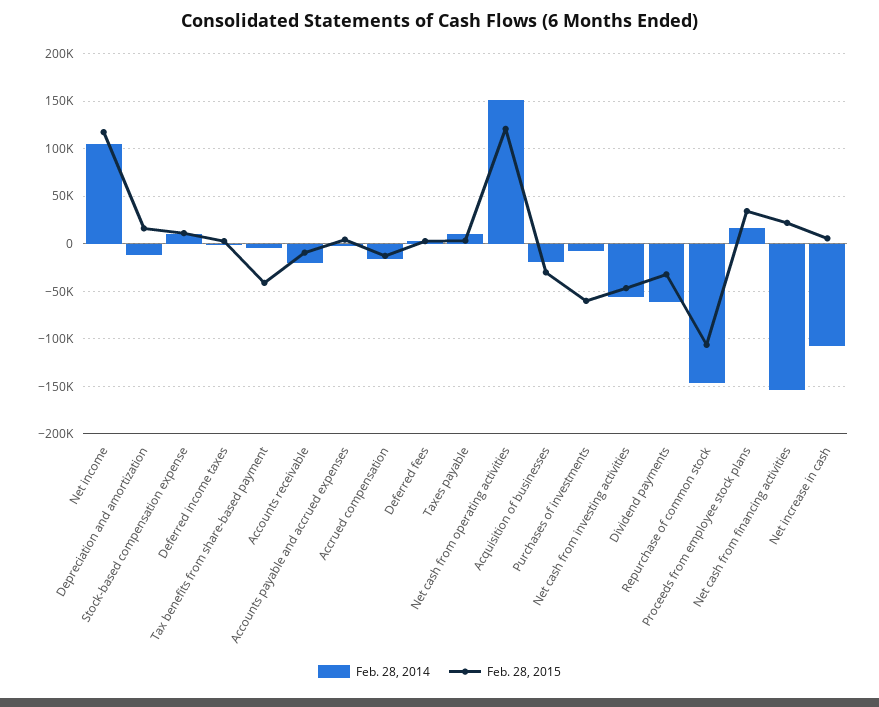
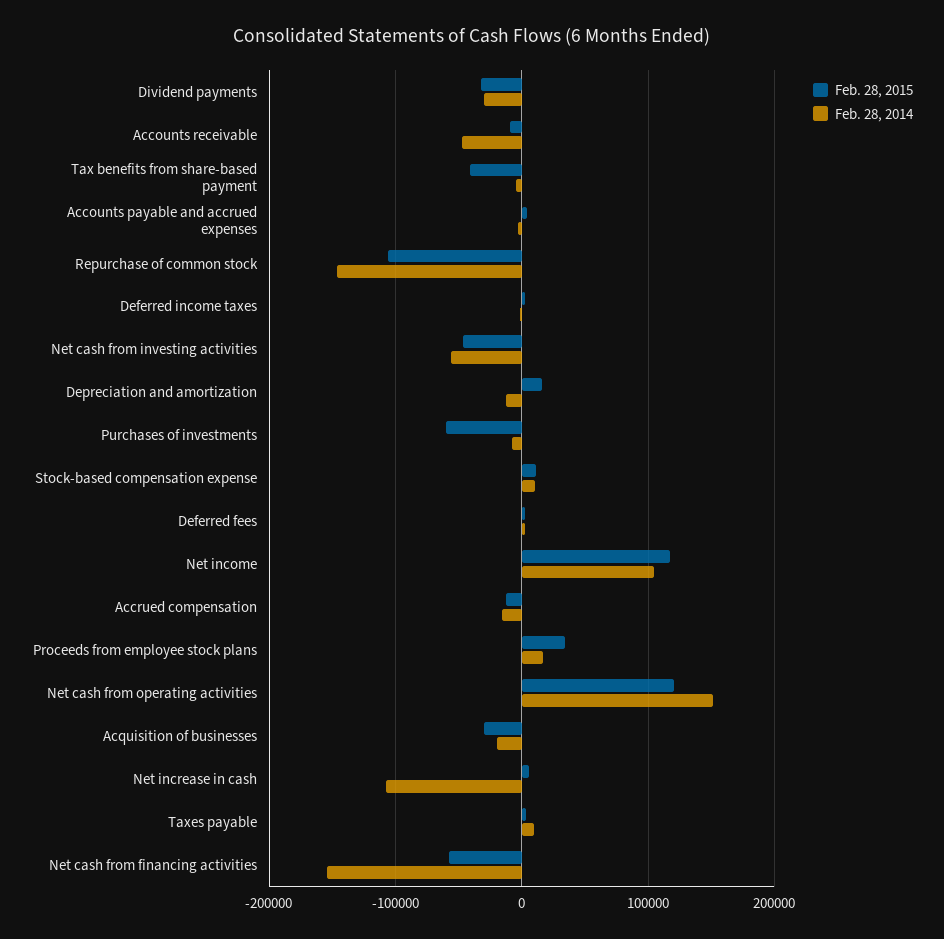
Feb. 28, 2014, Accounts receivable: -20000 -> -50000
Feb. 28, 2014, Dividend payments: -60000 -> -30000
Feb. 28, 2015, Net cash from financing activities: 20000 -> -60000

